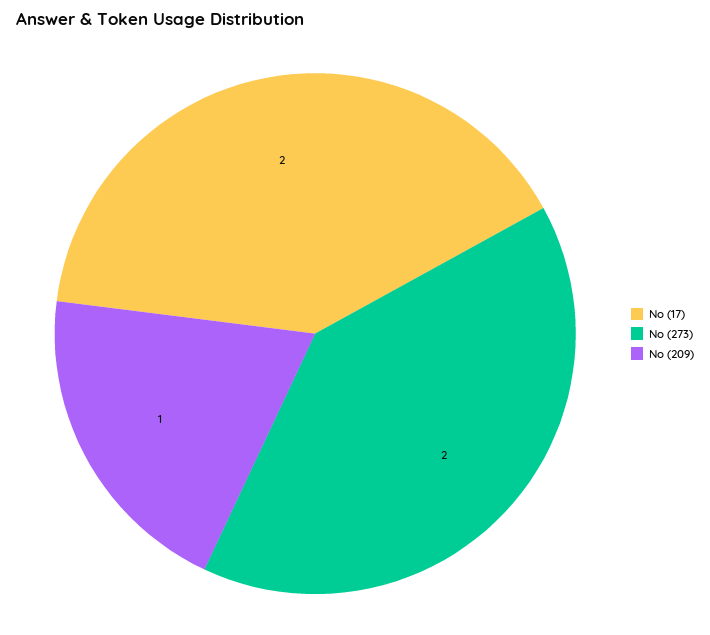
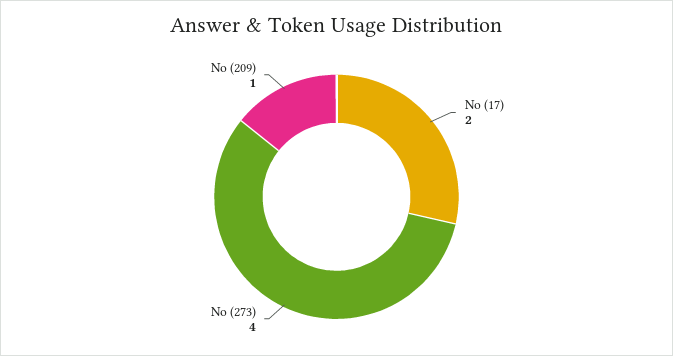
No (273): 2 -> 4

